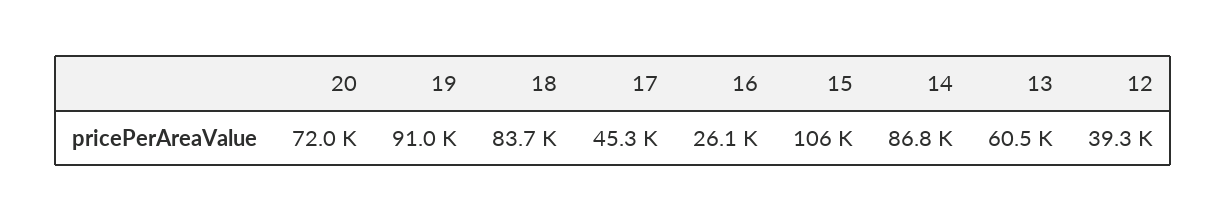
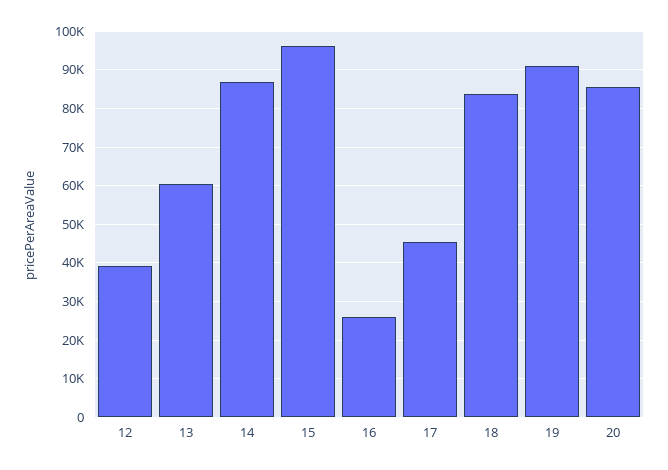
20: 72000 -> 86000
15: 106000 -> 96000

